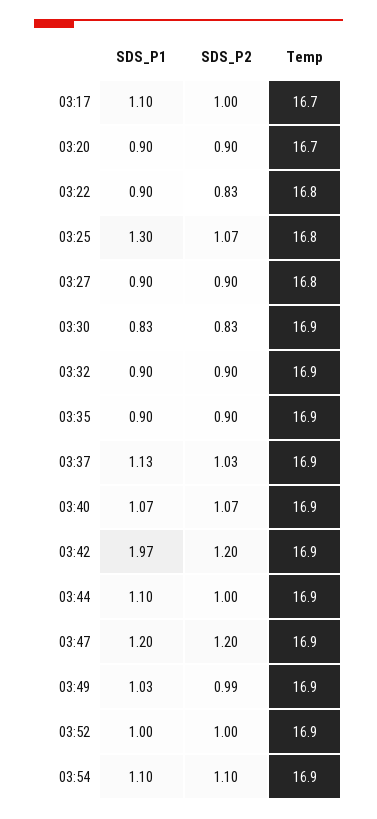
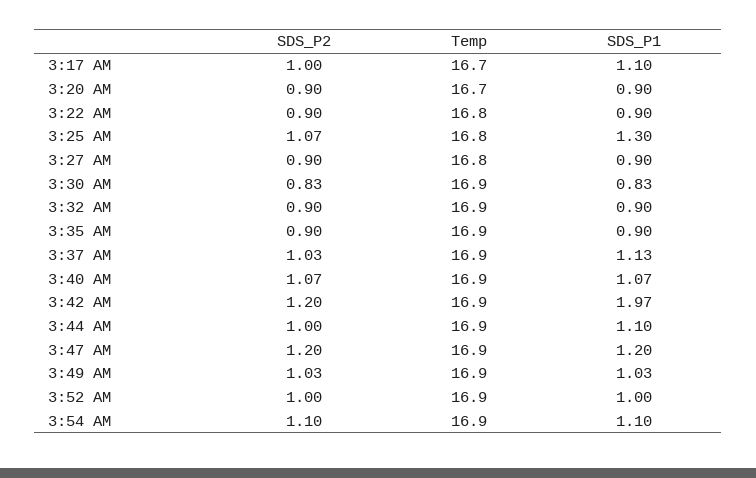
SDS_P2, 03:22: 0.83 -> 0.9
SDS_P2, 03:49: 0.99 -> 1.03

